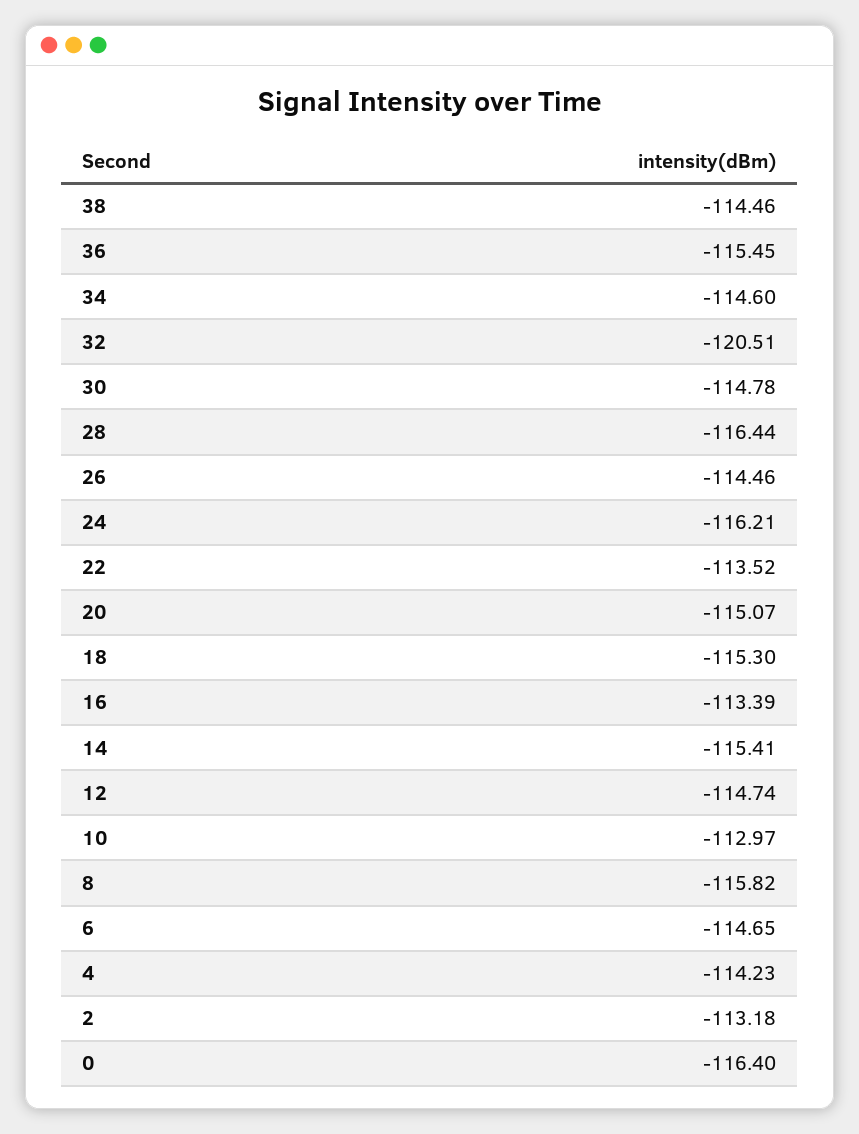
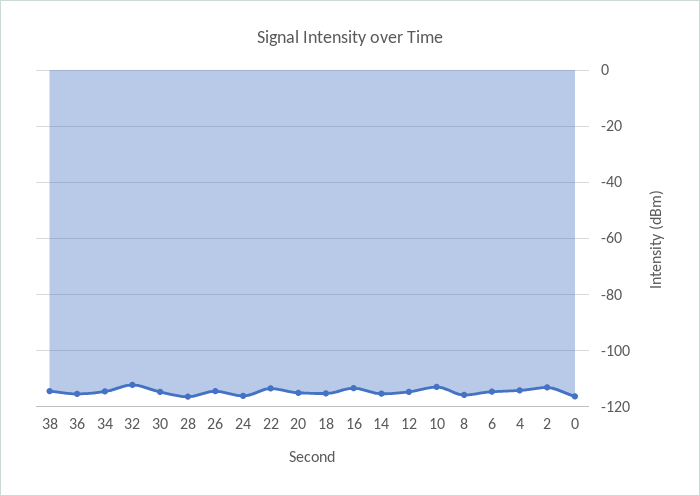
32: -120.51 -> -112.5

